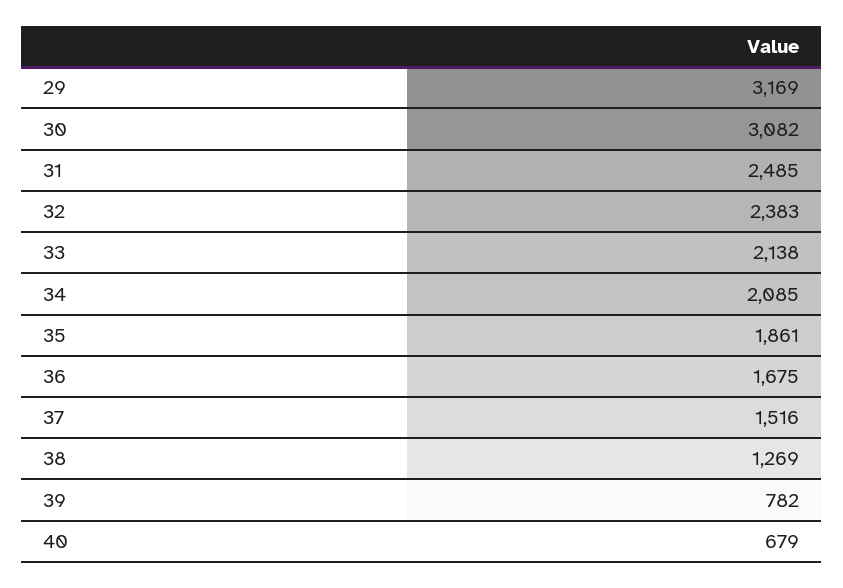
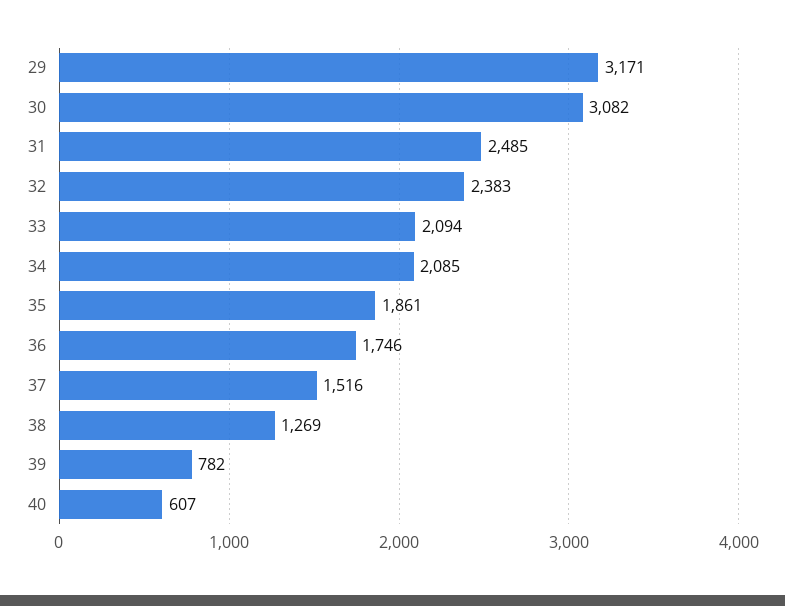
29: 3169 -> 3171
33: 2138 -> 2094
36: 1675 -> 1746
40: 679 -> 607

